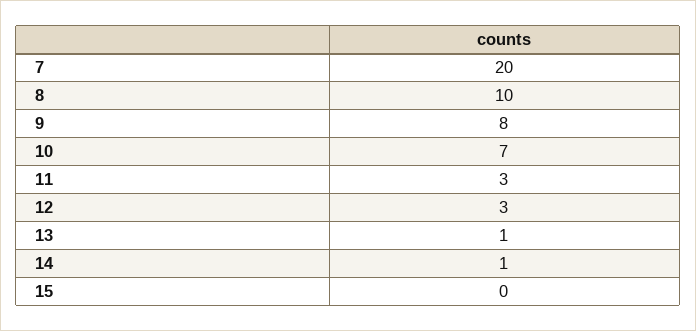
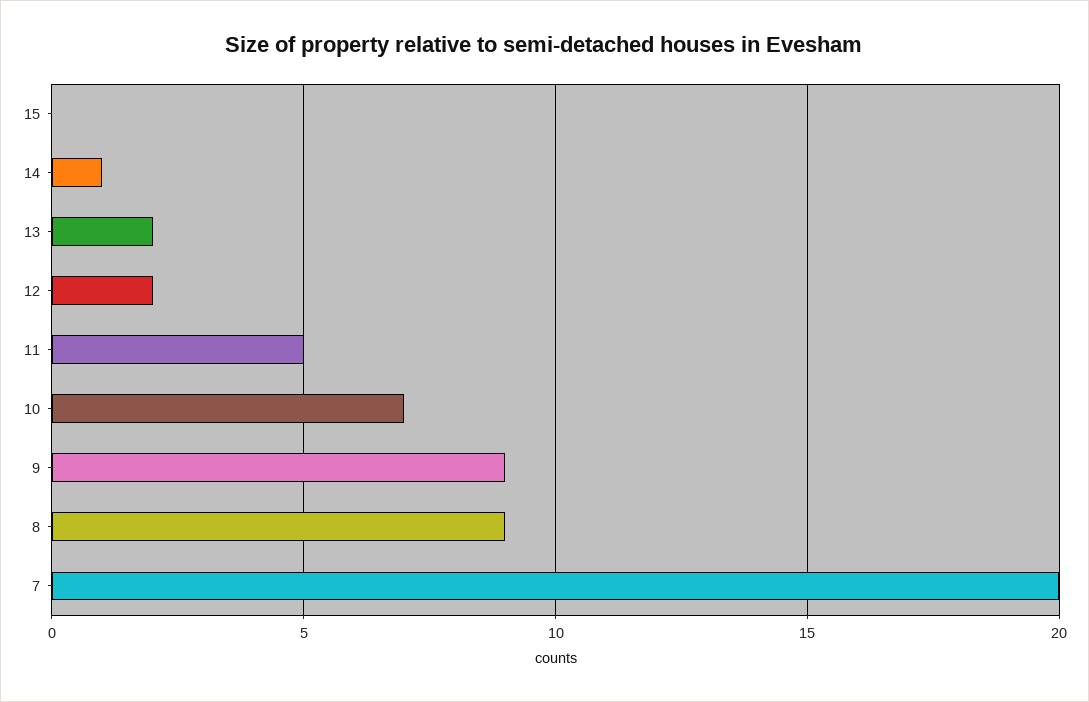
8: 10 -> 9
9: 8 -> 9
11: 3 -> 5
12: 3 -> 2
13: 1 -> 2

